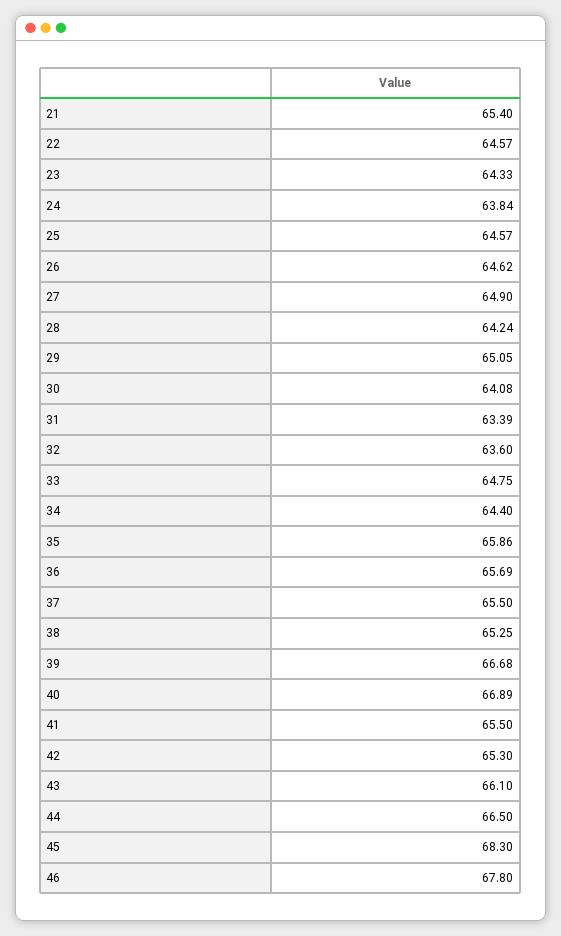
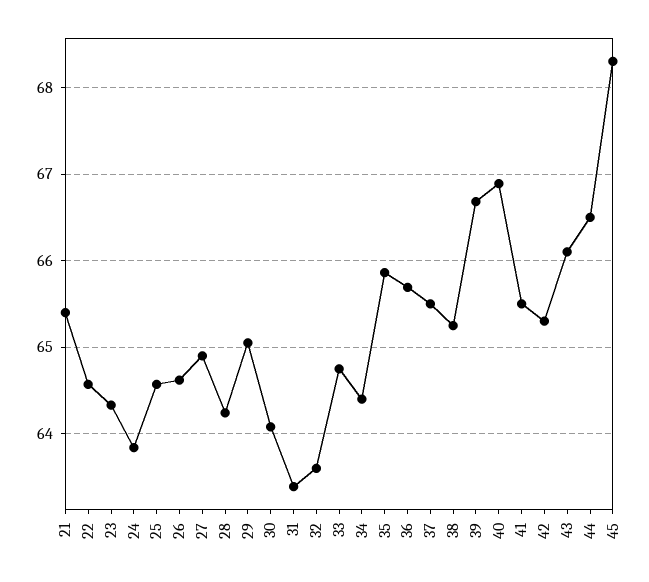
46: 67.8 -> none

